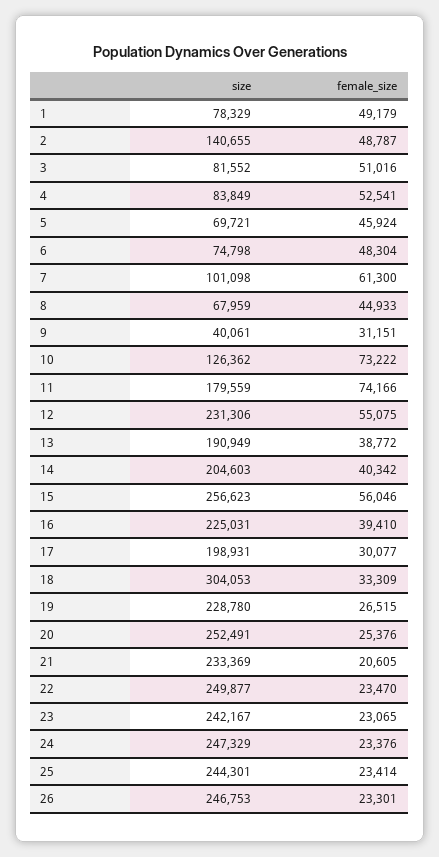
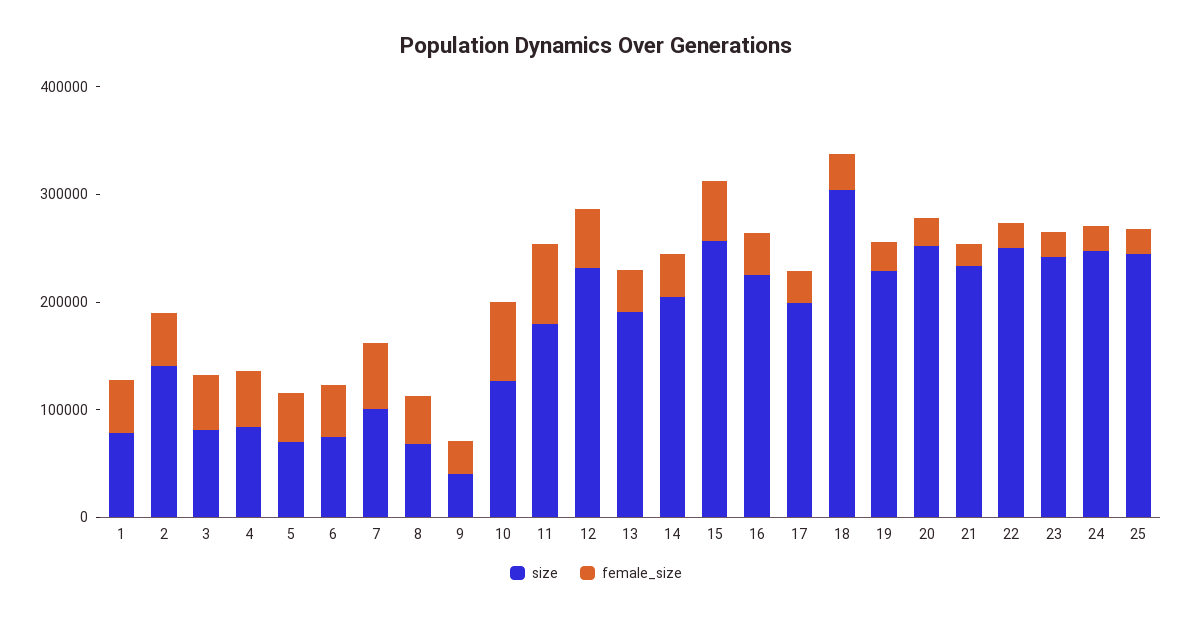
size, 26: 246753 -> none
female_size, 26: 23301 -> none

